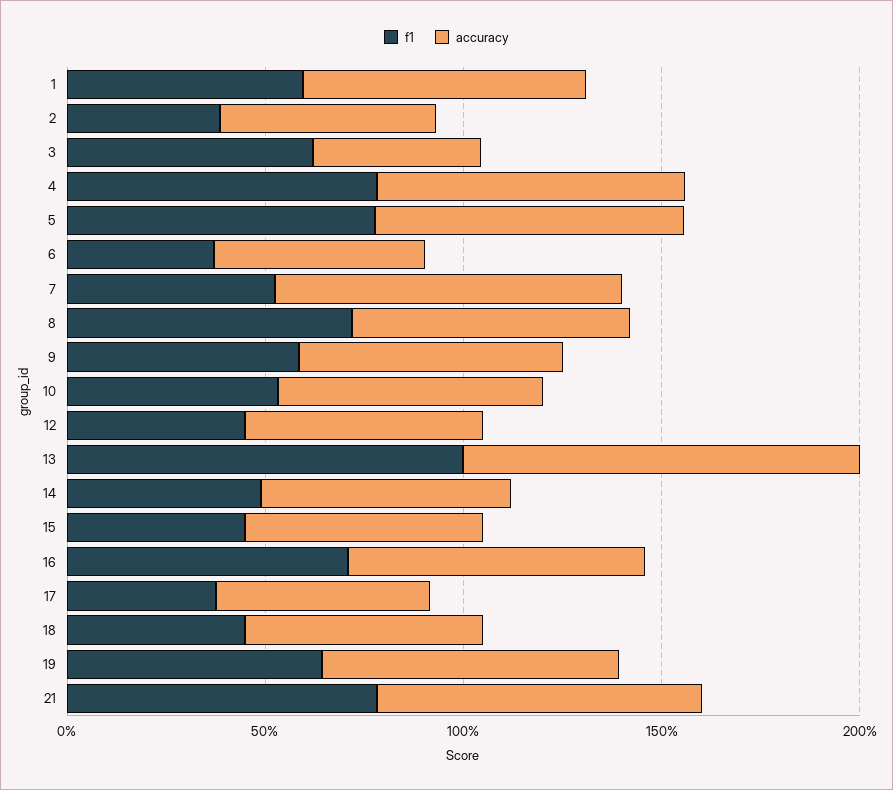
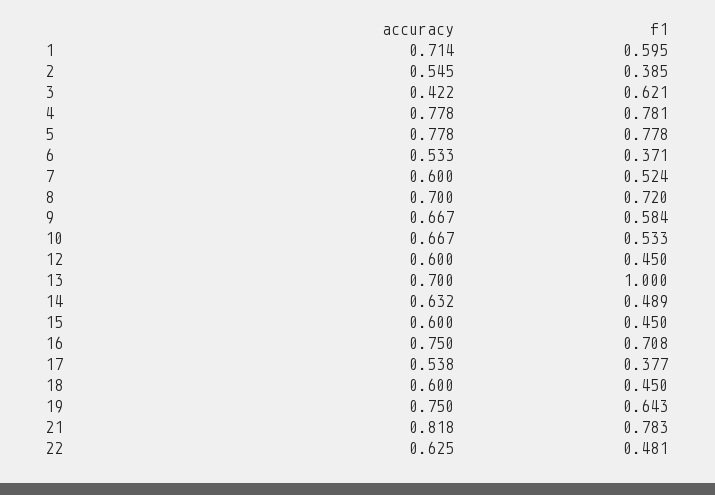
accuracy, 7: 0.9 -> 0.6
accuracy, 13: 1 -> 0.7
accuracy, 22: none -> 0.625
f1, 22: none -> 0.481

